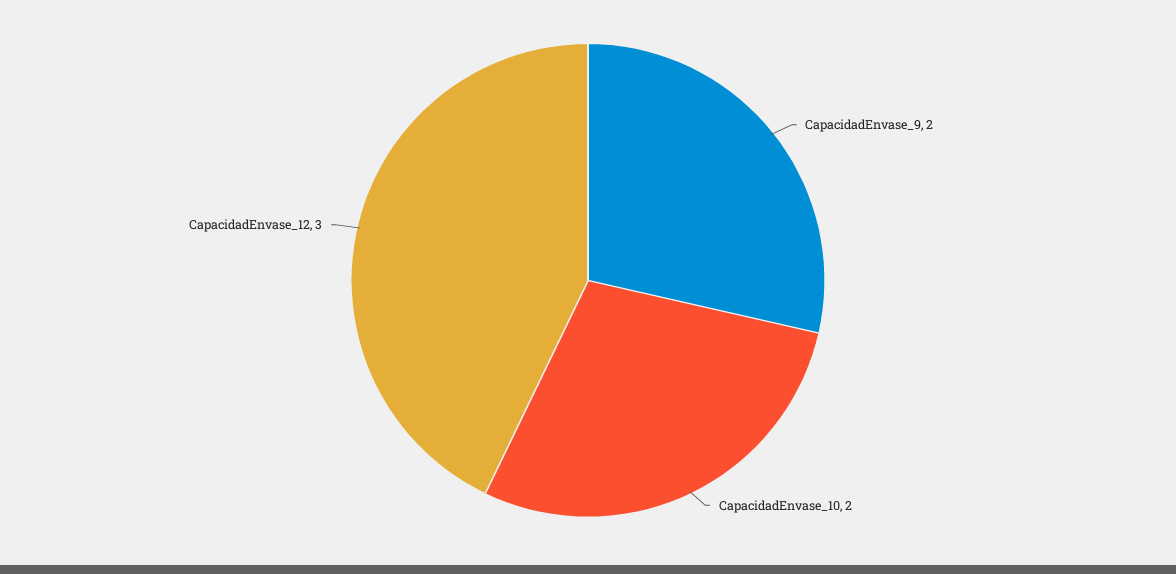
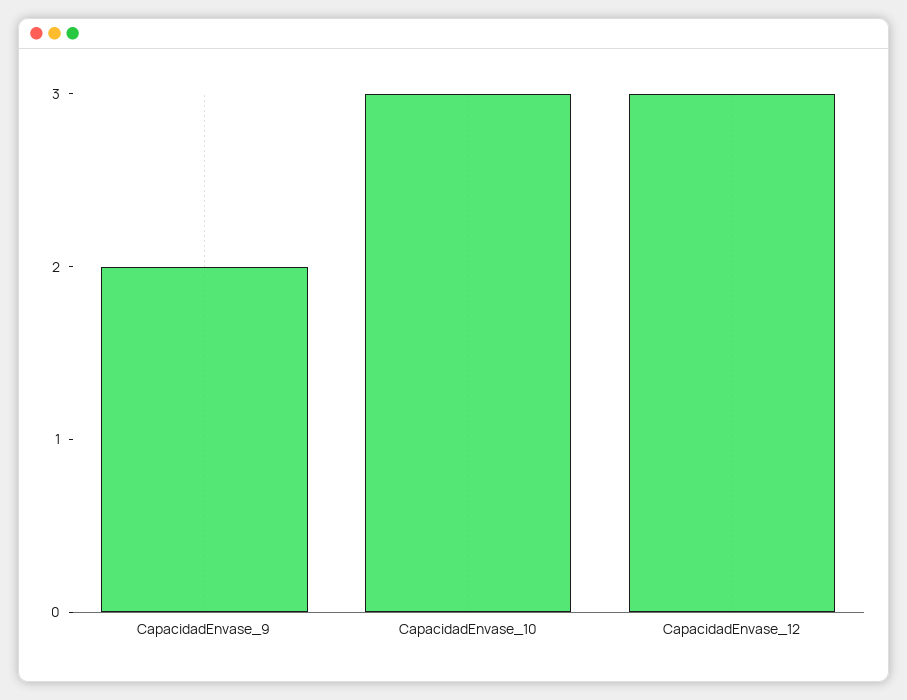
CapacidadEnvase_10: 2 -> 3

